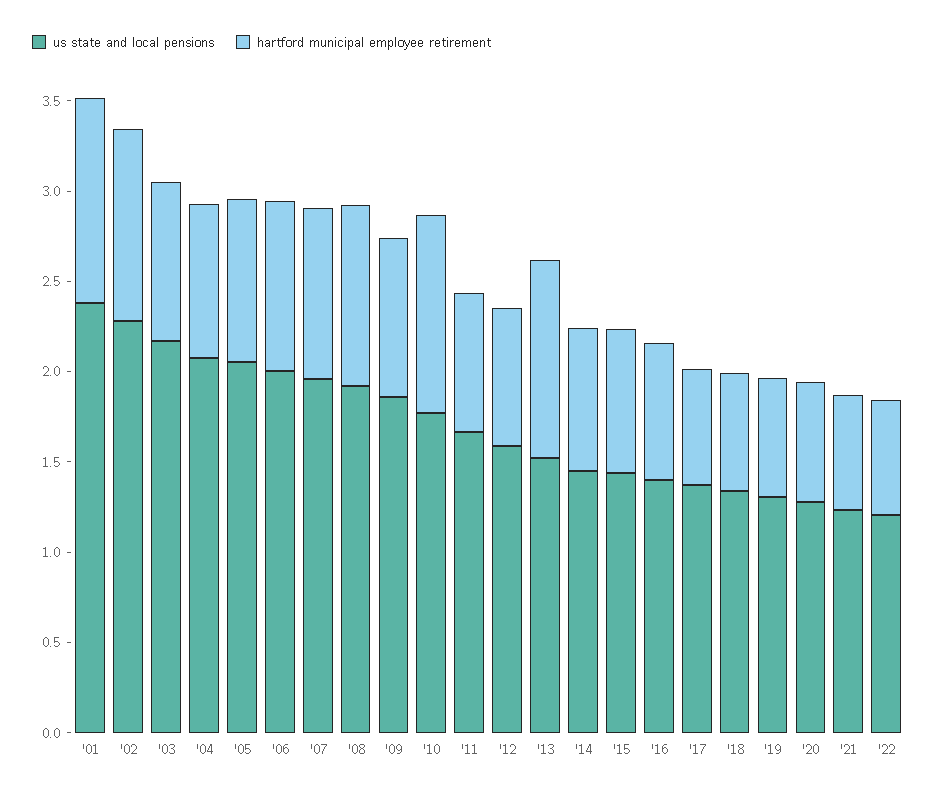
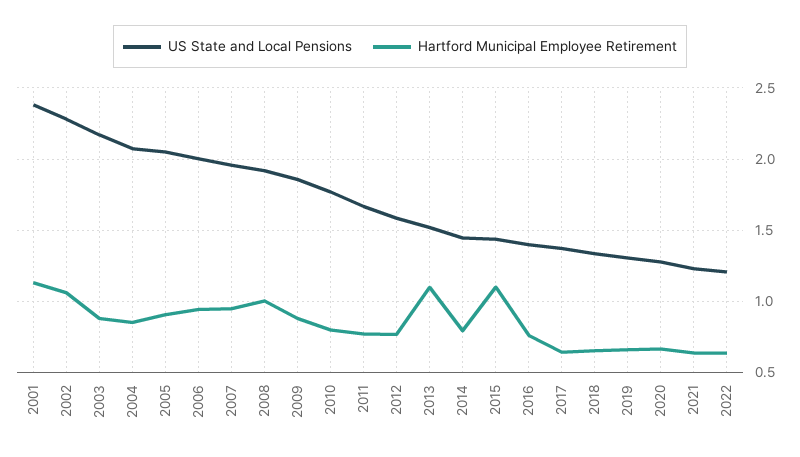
hartford municipal employee retirement, '10: 1.1 -> 0.8
hartford municipal employee retirement, '15: 0.8 -> 1.1

